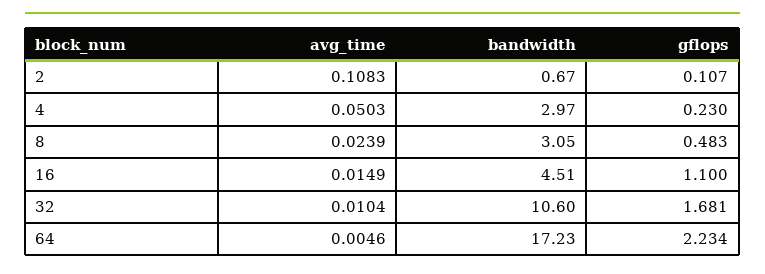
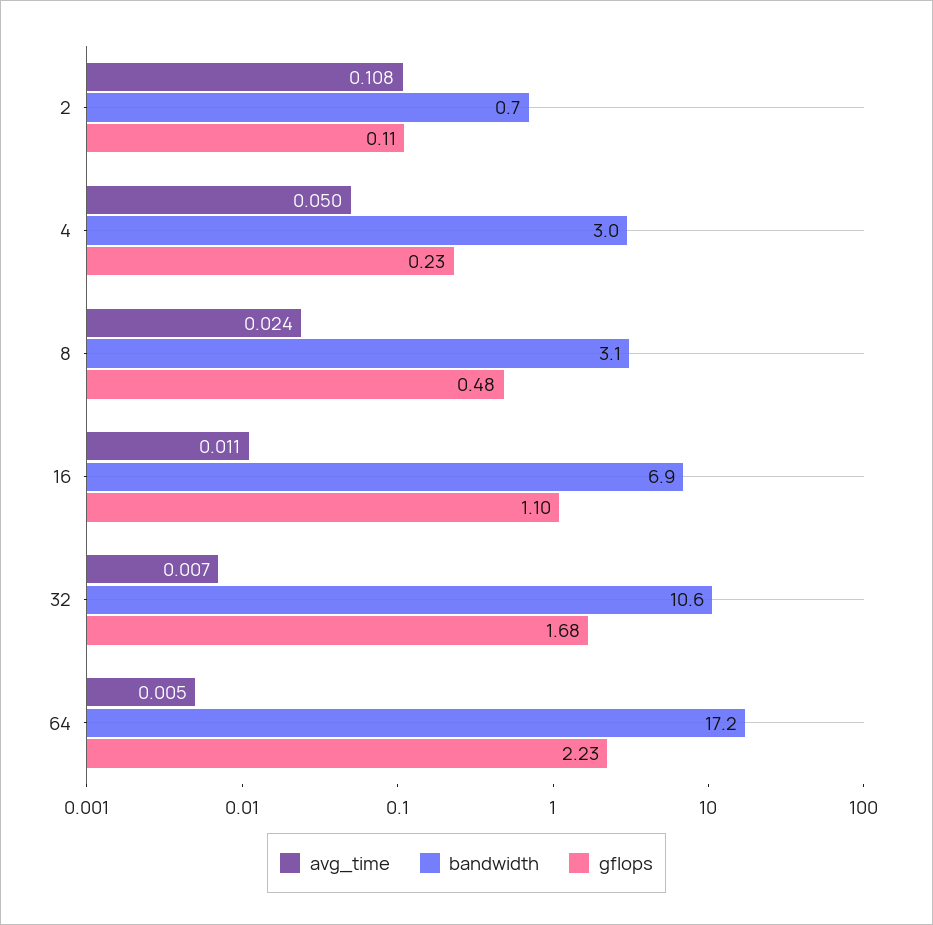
avg_time, 16: 0.0149 -> 0.011
bandwidth, 16: 4.51 -> 6.9
avg_time, 32: 0.0104 -> 0.007

